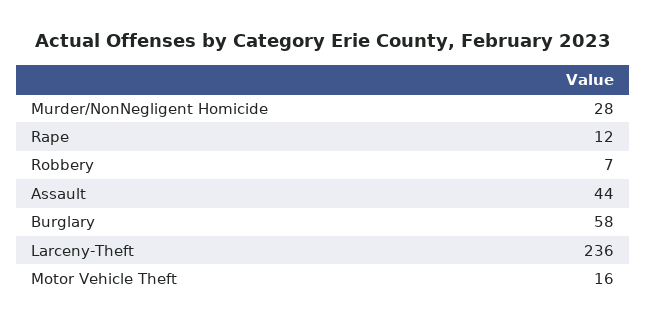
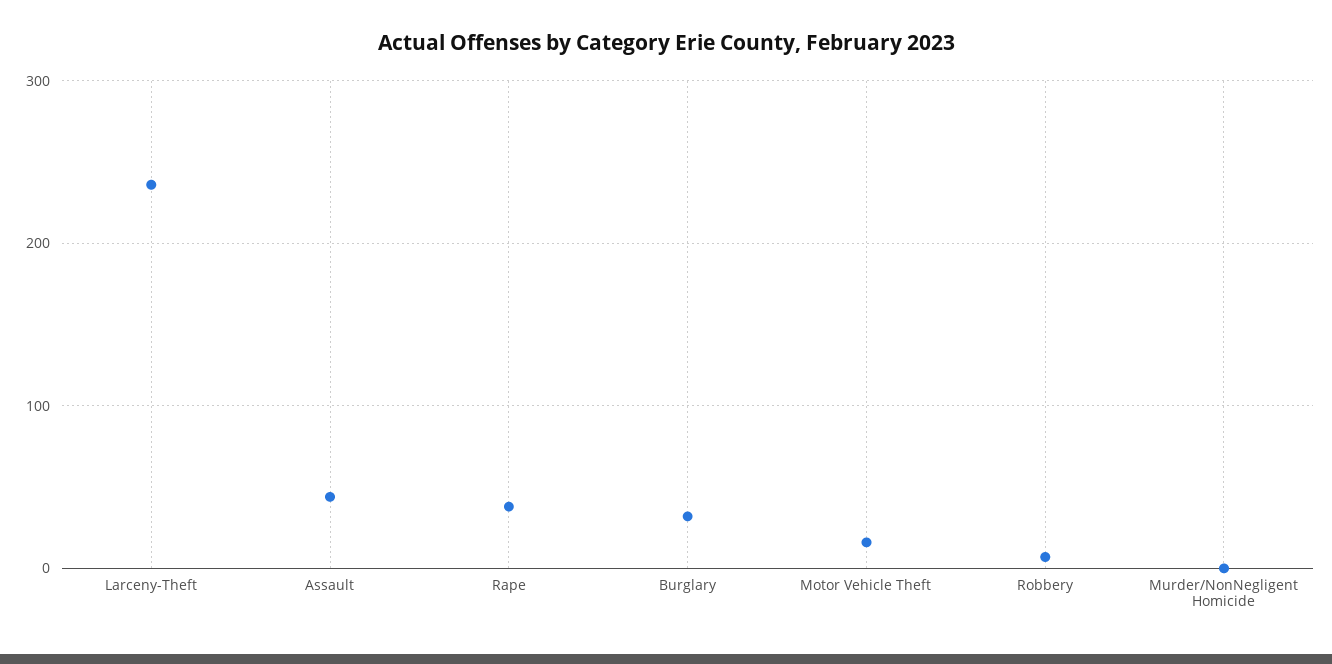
Murder/NonNegligent Homicide: 28 -> 0
Rape: 12 -> 40
Burglary: 58 -> 30

